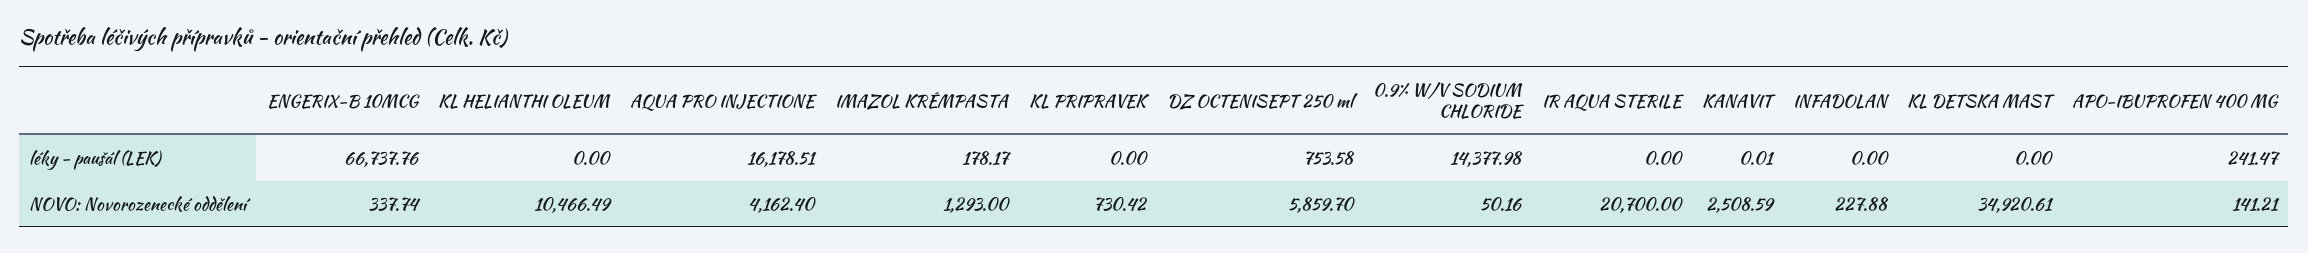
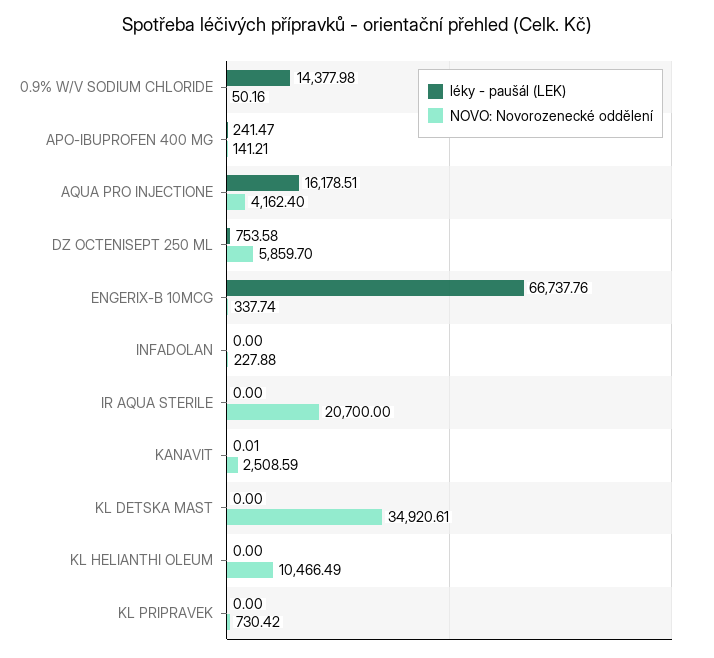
léky - paušál (LEK), IMAZOL KRÉMPASTA: 178.17 -> none
NOVO: Novorozenecké oddělení, IMAZOL KRÉMPASTA: 1293 -> none

